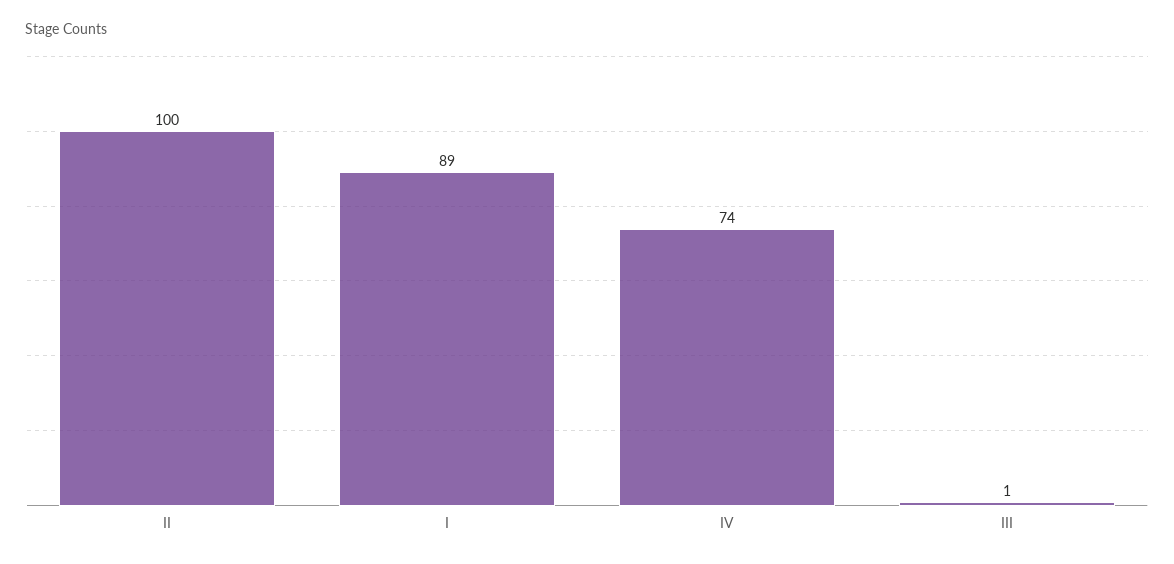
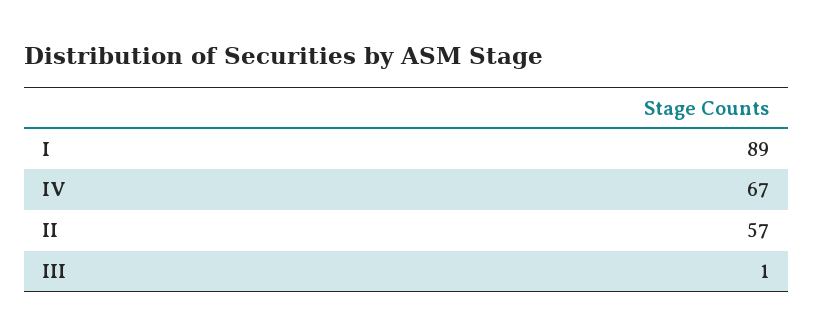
II: 100 -> 57
IV: 74 -> 67

